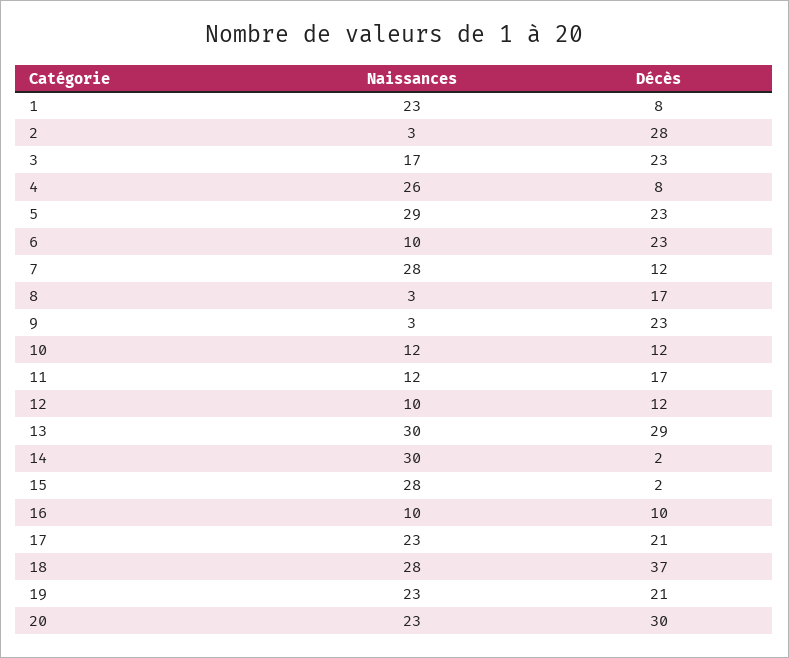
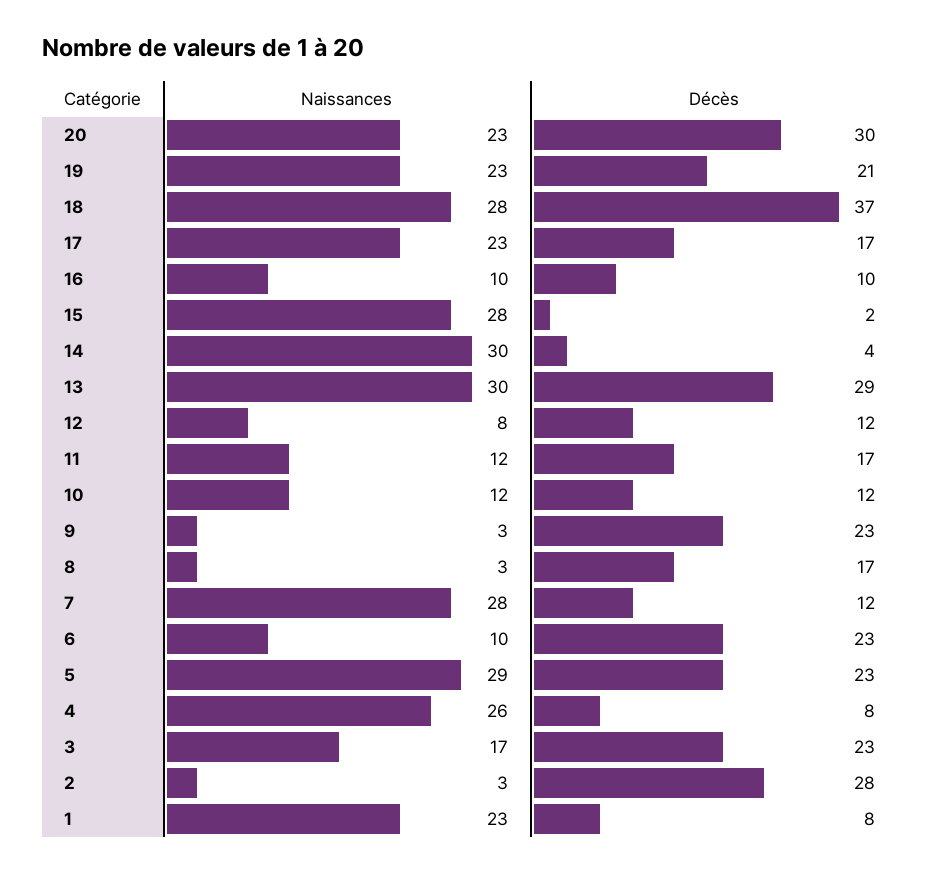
Naissances, 12: 10 -> 8
Décès, 14: 2 -> 4
Décès, 17: 21 -> 17

